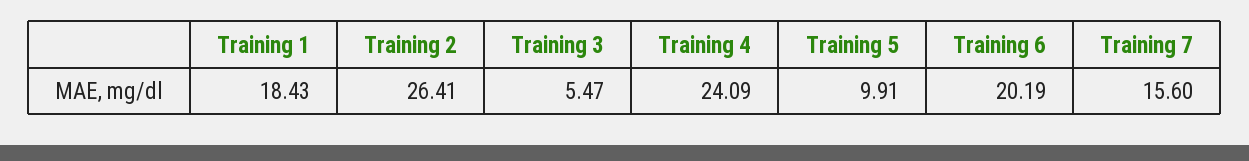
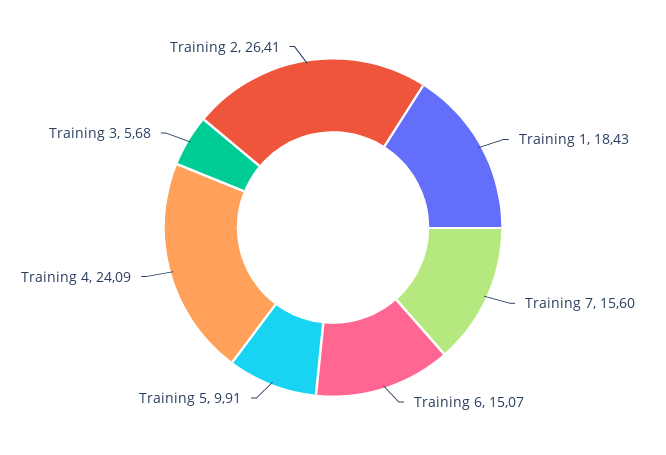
Training 3: 5.47 -> 5.68
Training 6: 20.19 -> 15.07

